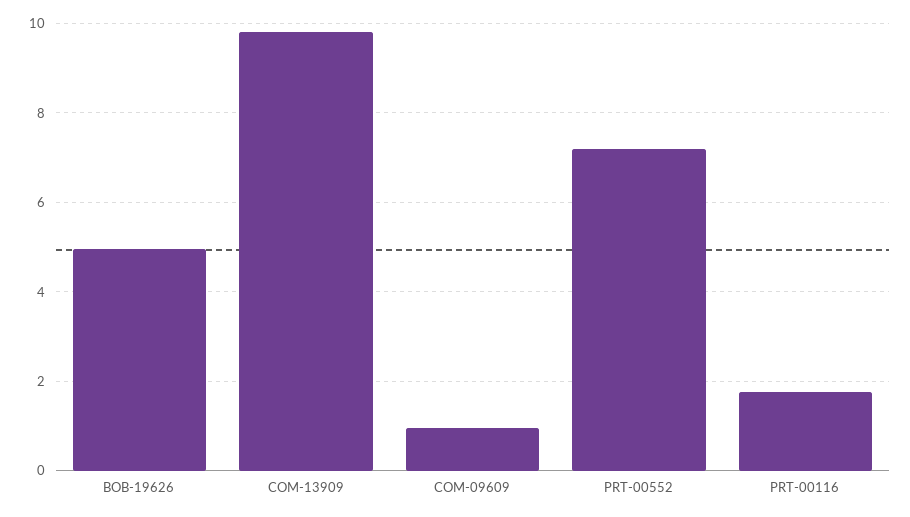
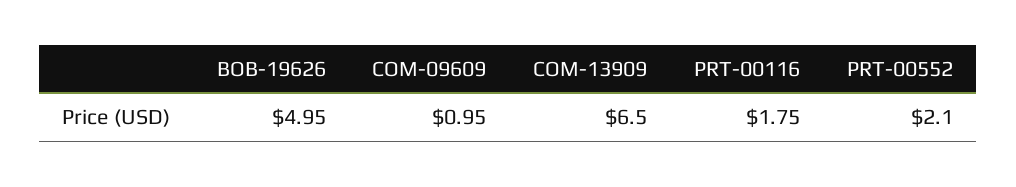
COM-13909: 9.8 -> 6.5
PRT-00552: 7.2 -> 2.1

